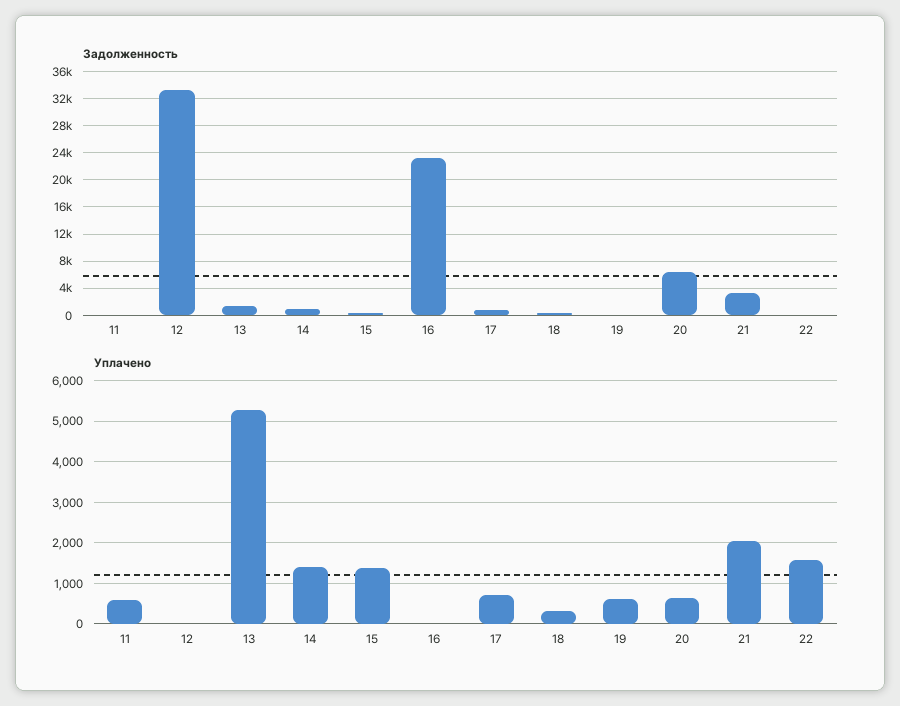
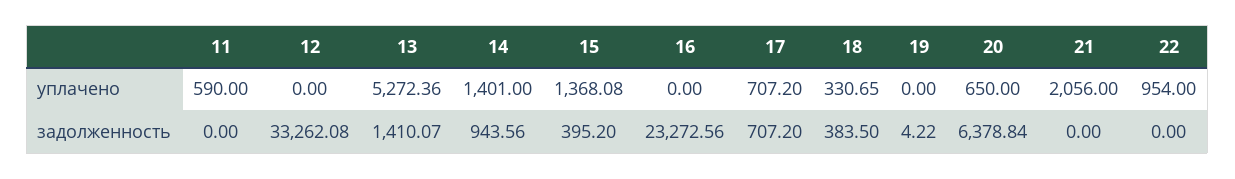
Задолженность, 21: 3000 -> 0
Уплачено, 19: 600 -> 0
Уплачено, 22: 1600 -> 954

